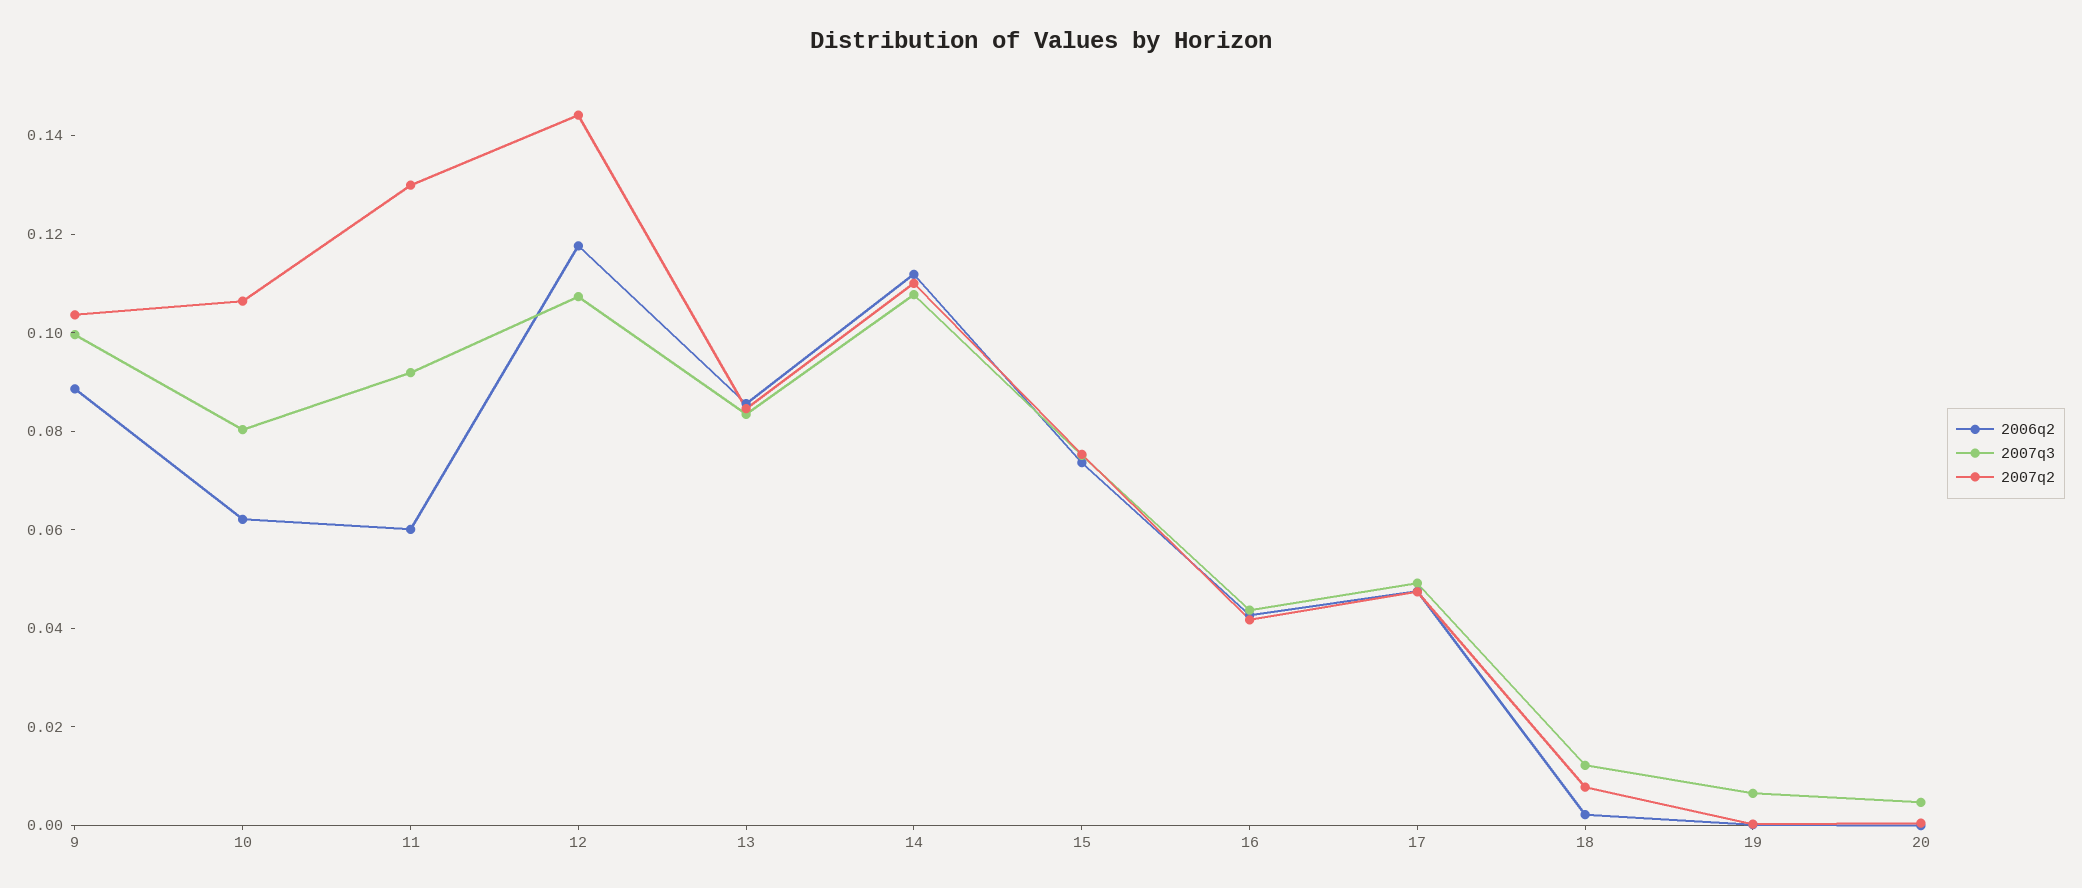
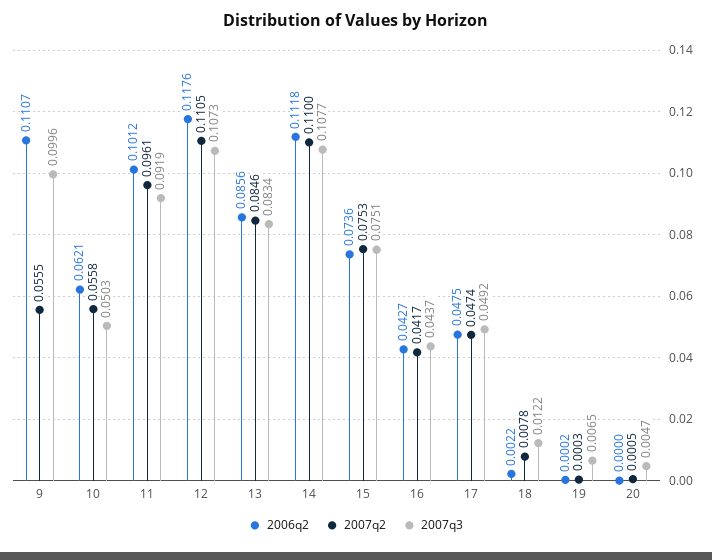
2006q2, 9: 0.09 -> 0.1107
2007q2, 9: 0.105 -> 0.0555
2007q3, 10: 0.08 -> 0.0503
2007q2, 10: 0.105 -> 0.0558
2006q2, 11: 0.06 -> 0.1012
2007q2, 11: 0.13 -> 0.0961
2007q2, 12: 0.145 -> 0.1105

